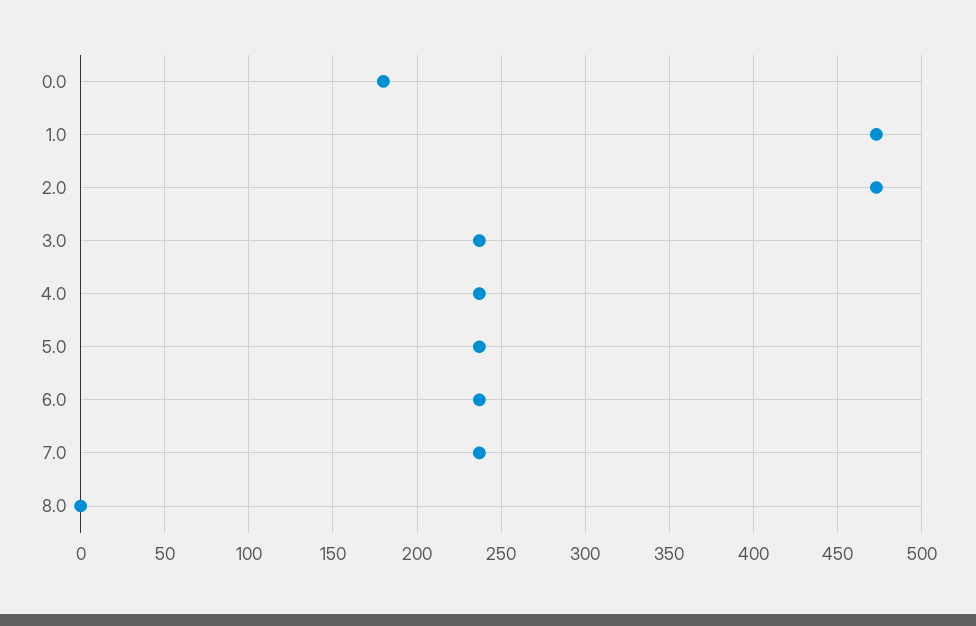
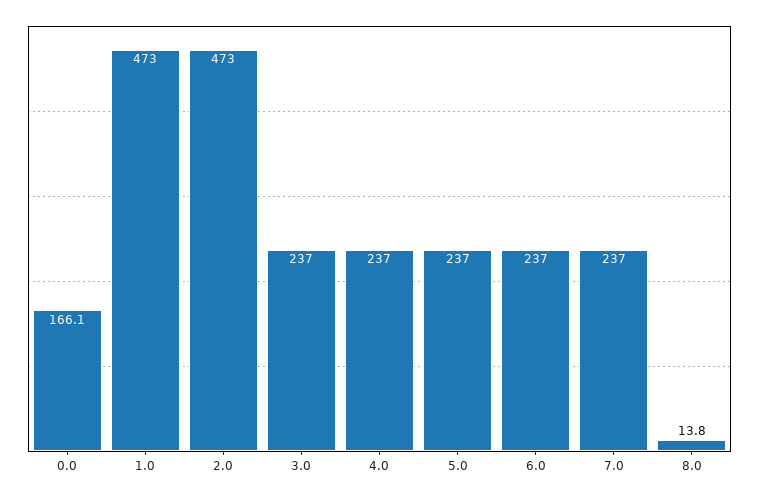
0.0: 180 -> 166.1
8.0: 0 -> 13.8

